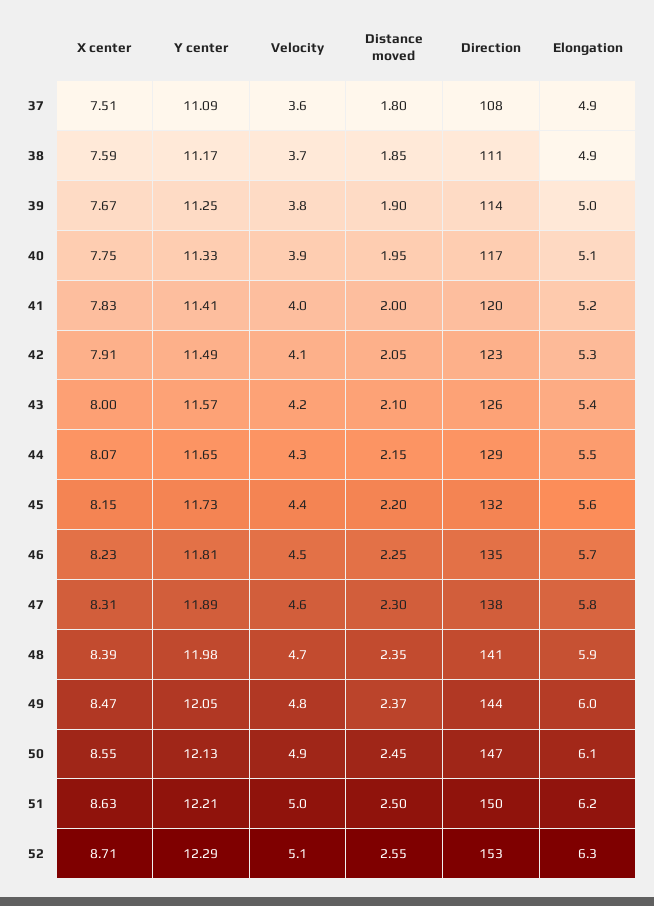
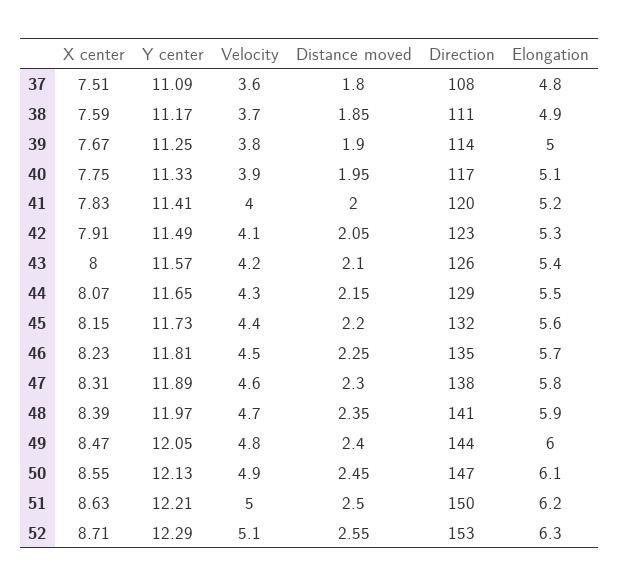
Elongation, 37: 4.9 -> 4.8
Y center, 48: 11.98 -> 11.97
Distance moved, 49: 2.37 -> 2.4

